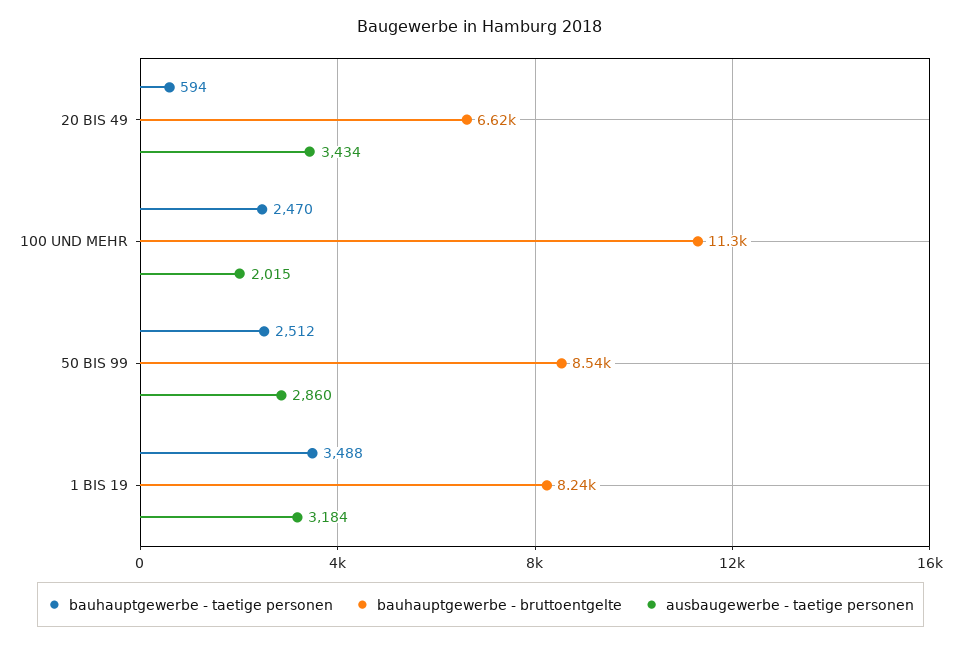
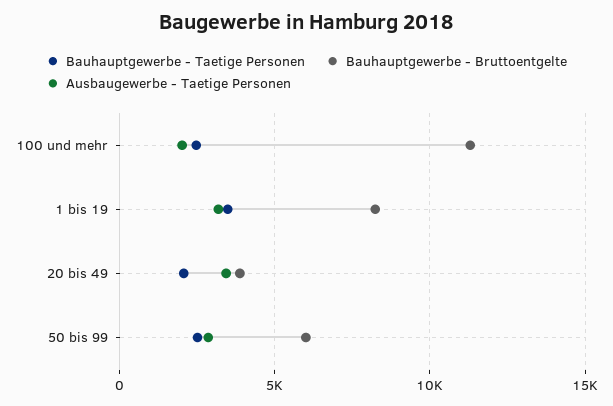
bauhauptgewerbe - taetige personen, 20 BIS 49: 594 -> 2000
bauhauptgewerbe - bruttoentgelte, 20 BIS 49: 6620 -> 4000
bauhauptgewerbe - bruttoentgelte, 50 BIS 99: 8540 -> 6000

